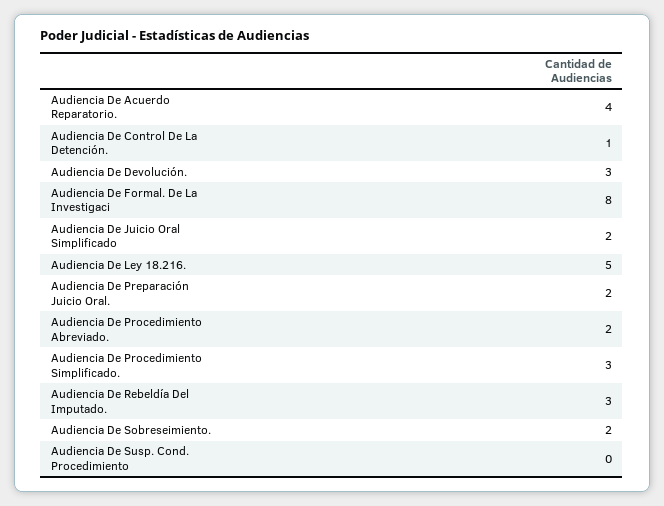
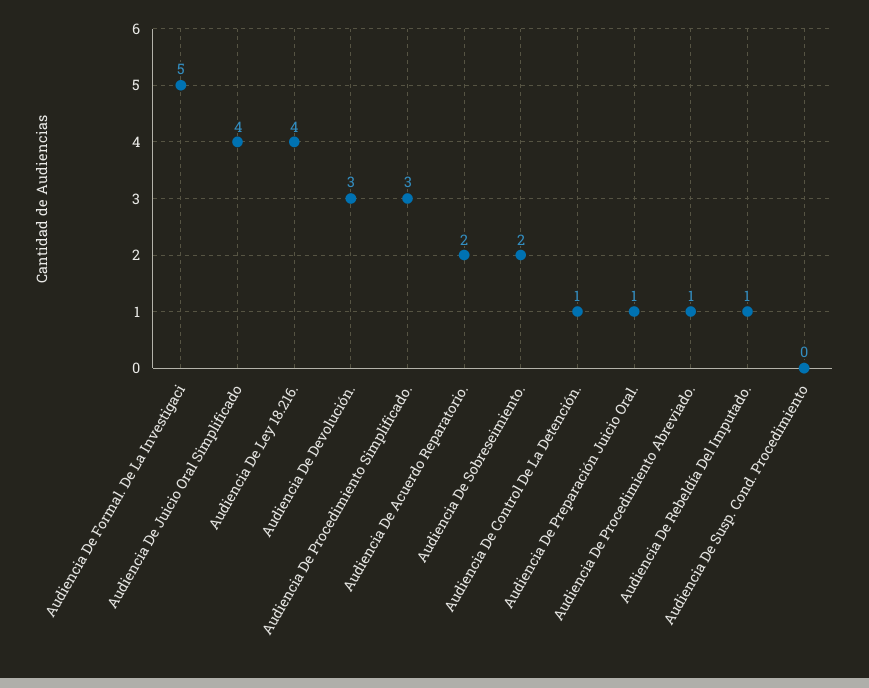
Audiencia De Acuerdo Reparatorio.: 4 -> 2
Audiencia De Formal. De La Investigaci: 8 -> 5
Audiencia De Juicio Oral Simplificado: 2 -> 4
Audiencia De Ley 18.216.: 5 -> 4
Audiencia De Preparación Juicio Oral.: 2 -> 1
Audiencia De Procedimiento Abreviado.: 2 -> 1
Audiencia De Rebeldía Del Imputado.: 3 -> 1

